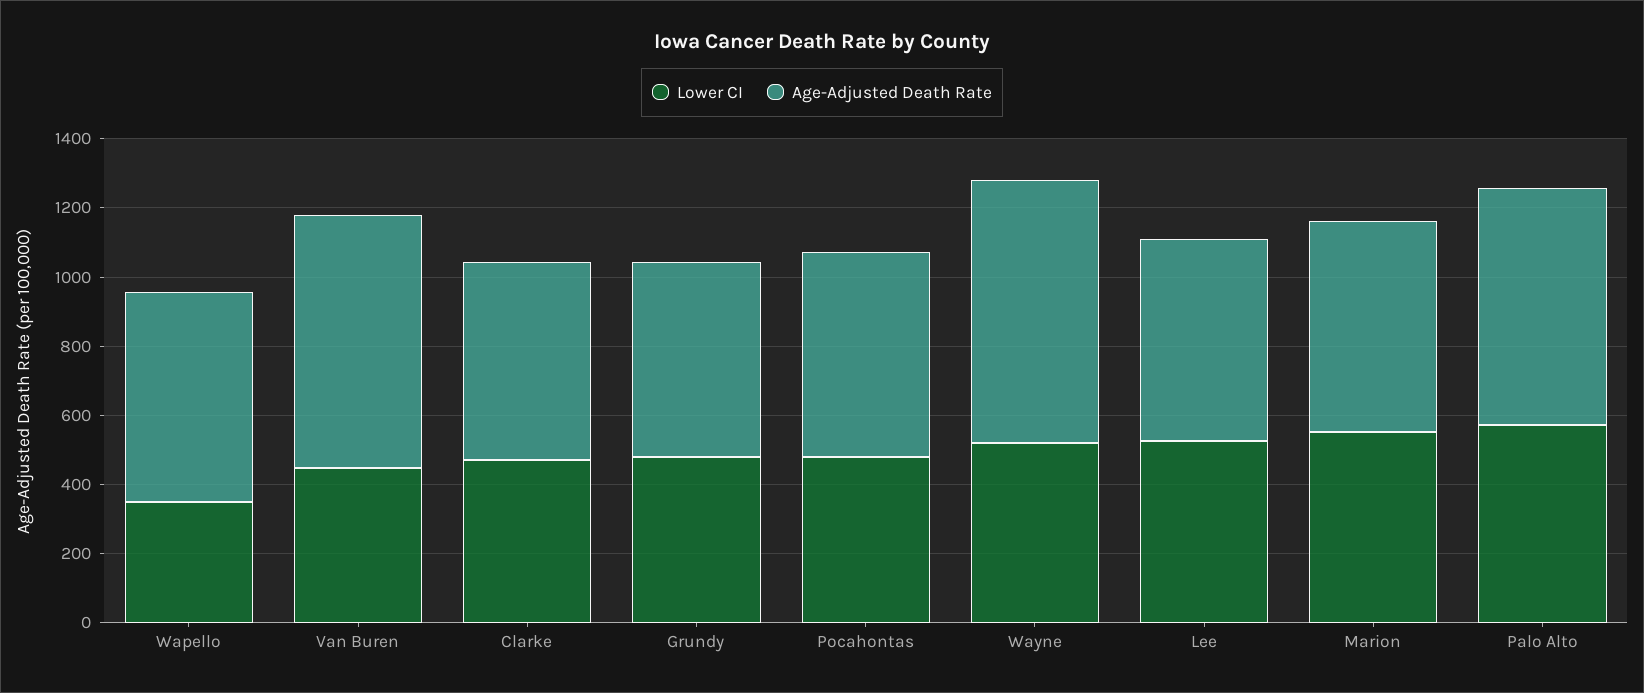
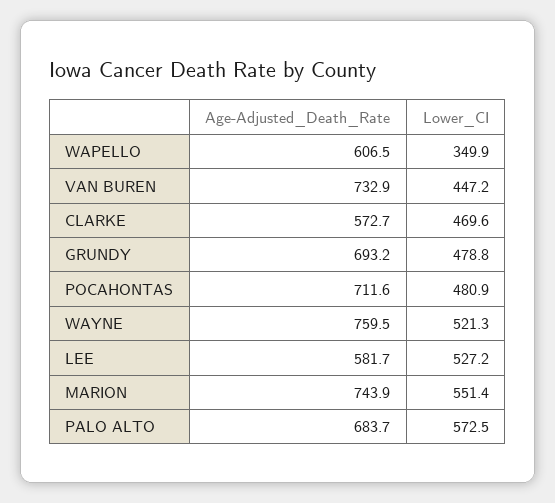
Age-Adjusted Death Rate, Grundy: 550 -> 693.2
Age-Adjusted Death Rate, Pocahontas: 600 -> 711.6
Age-Adjusted Death Rate, Marion: 600 -> 743.9

